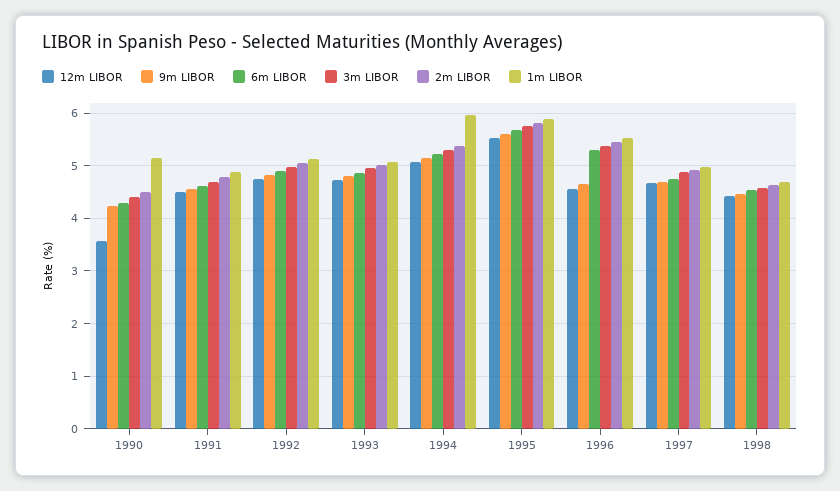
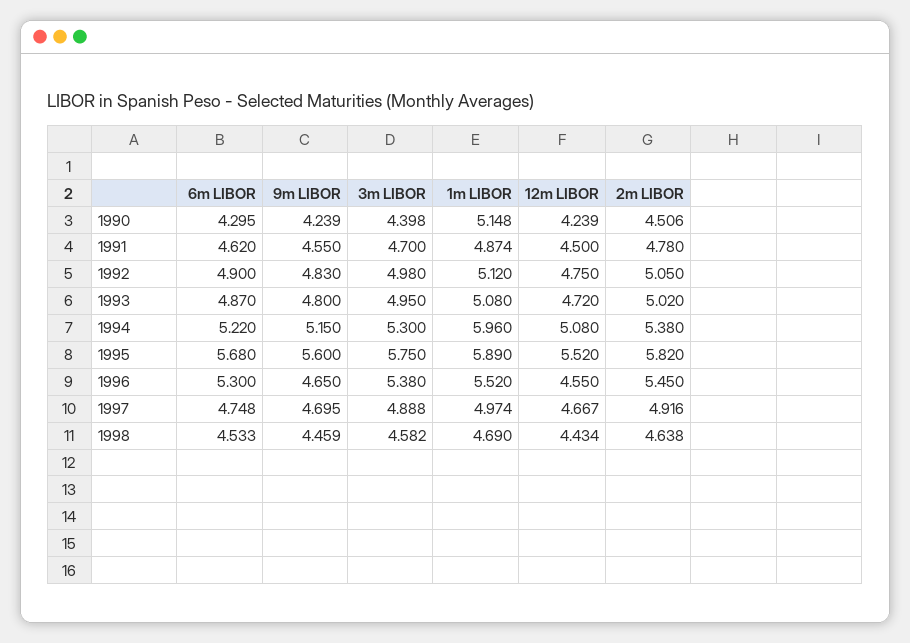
12m LIBOR, 1990: 3.6 -> 4.239

